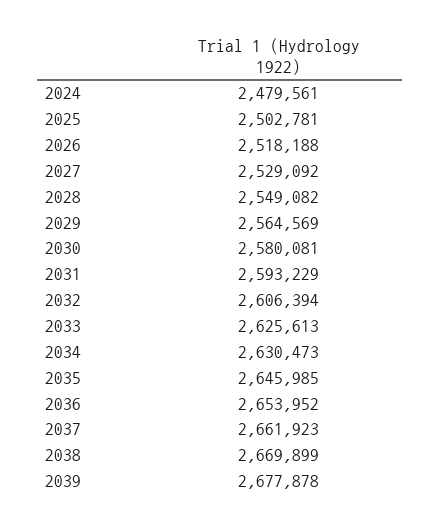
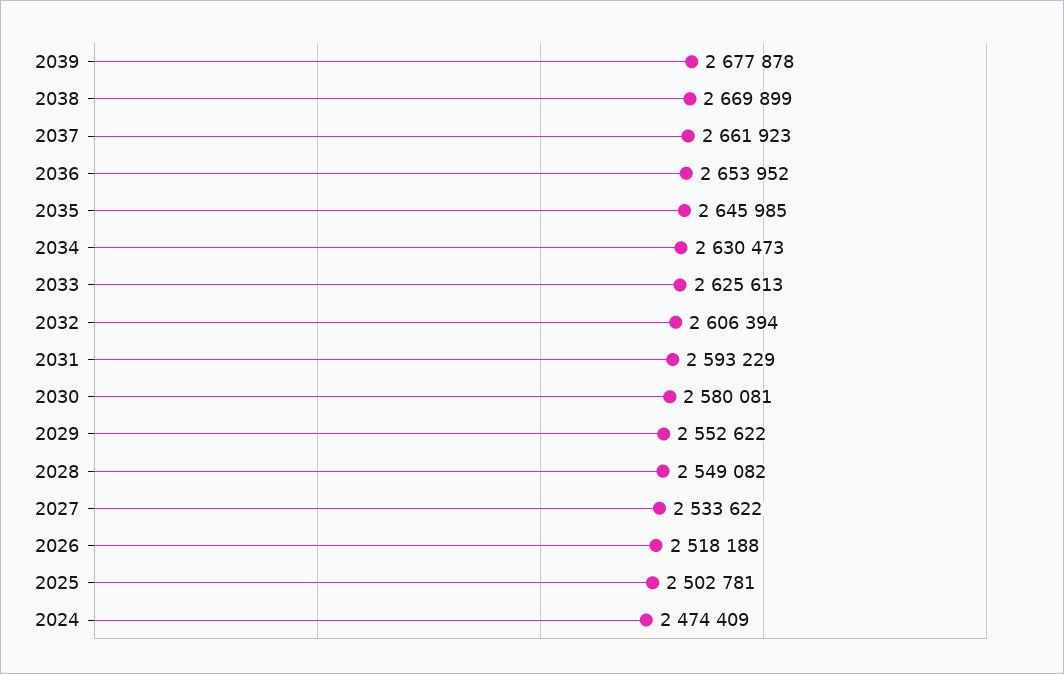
2024: 2479561 -> 2474409
2027: 2529092 -> 2533622
2029: 2564569 -> 2552622

